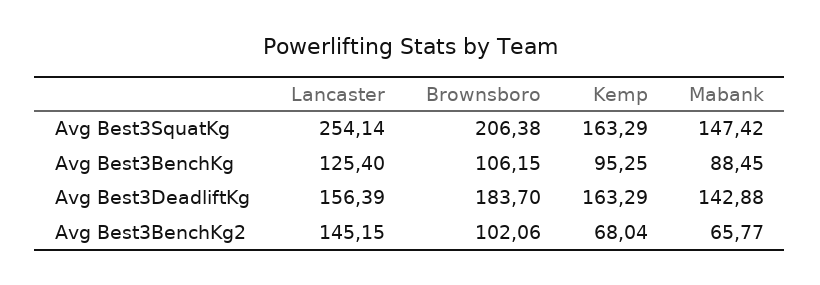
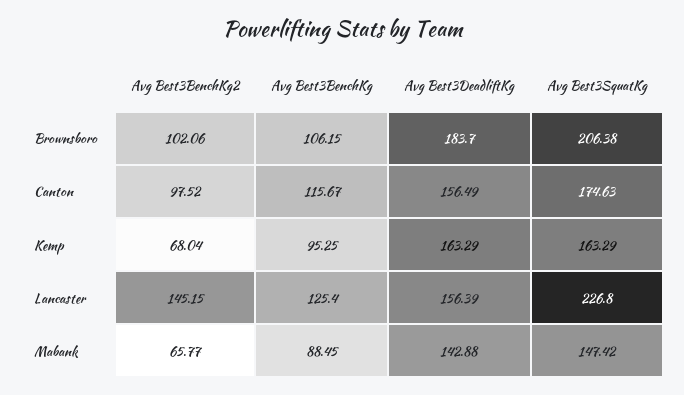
Lancaster, Avg Best3SquatKg: 254.14 -> 226.8
Canton, Avg Best3BenchKg2: none -> 97.52
Canton, Avg Best3BenchKg: none -> 115.67
Canton, Avg Best3DeadliftKg: none -> 156.49
Canton, Avg Best3SquatKg: none -> 174.63

